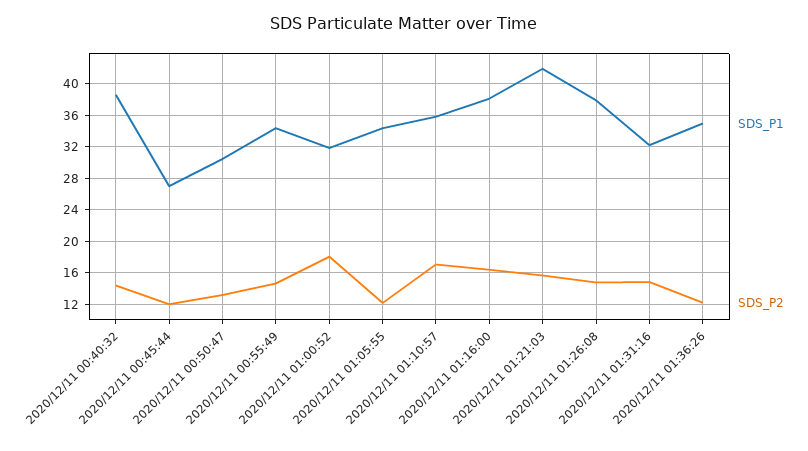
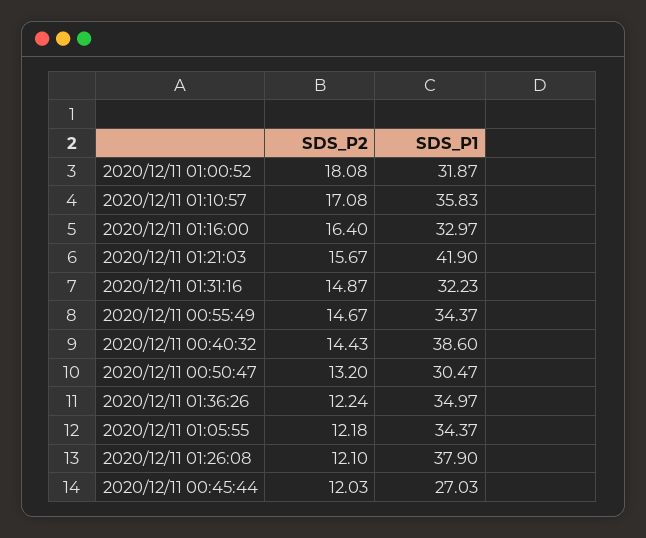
SDS_P1, 2020/12/11 01:16:00: 38 -> 32.97
SDS_P2, 2020/12/11 01:26:08: 15 -> 12.1

